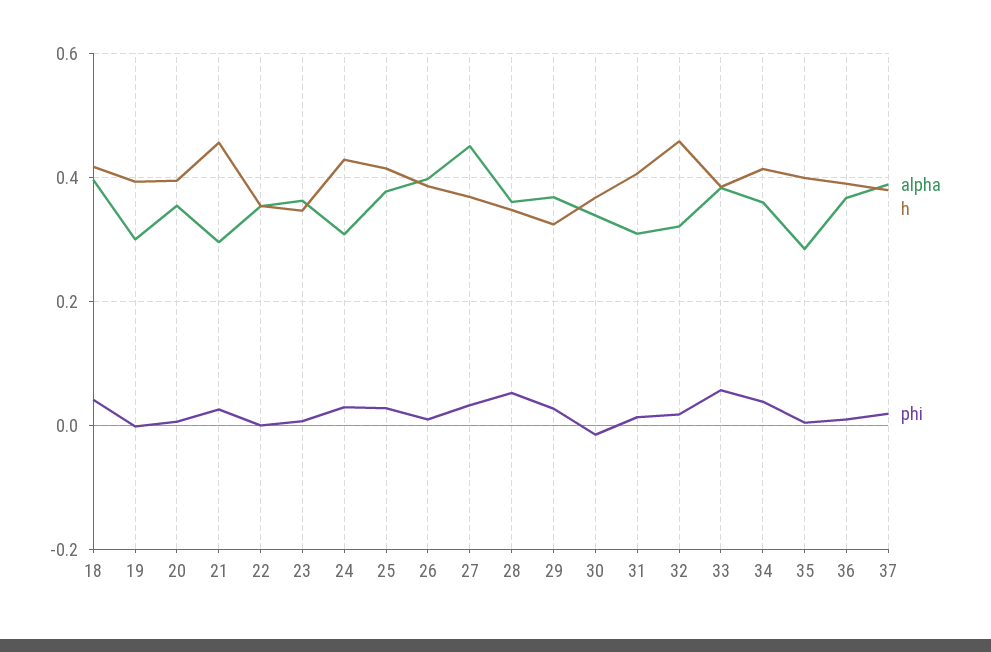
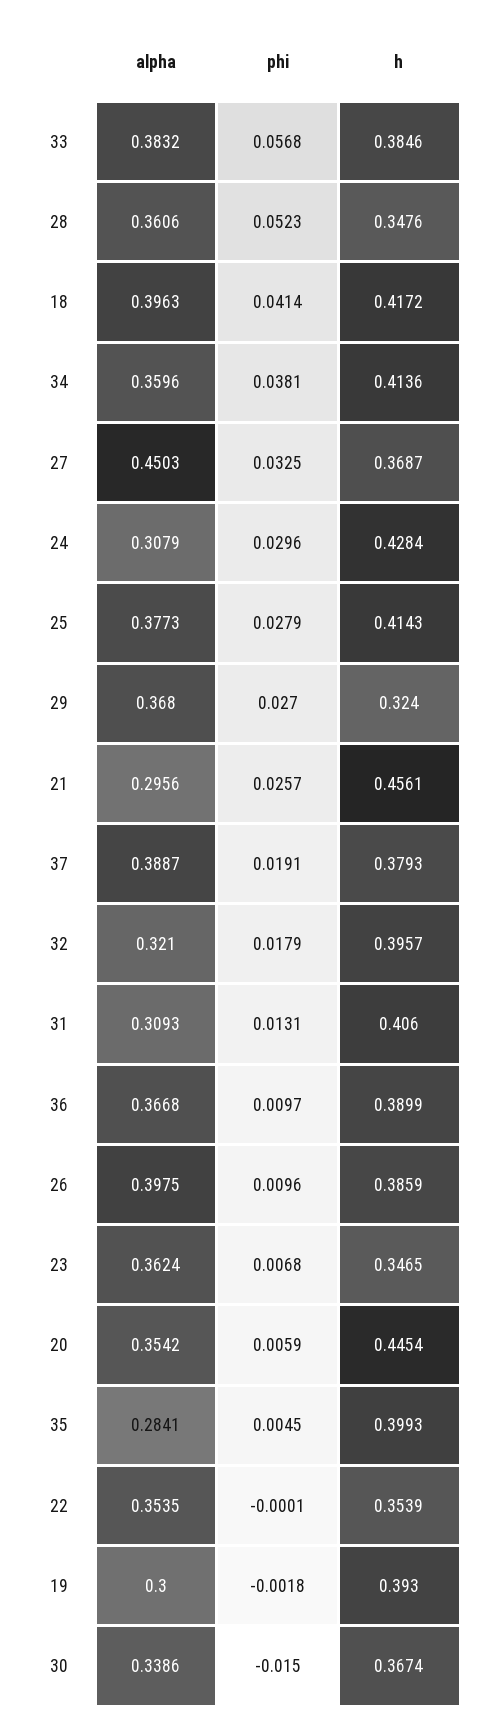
h, 20: 0.4 -> 0.4454
h, 32: 0.46 -> 0.3957

